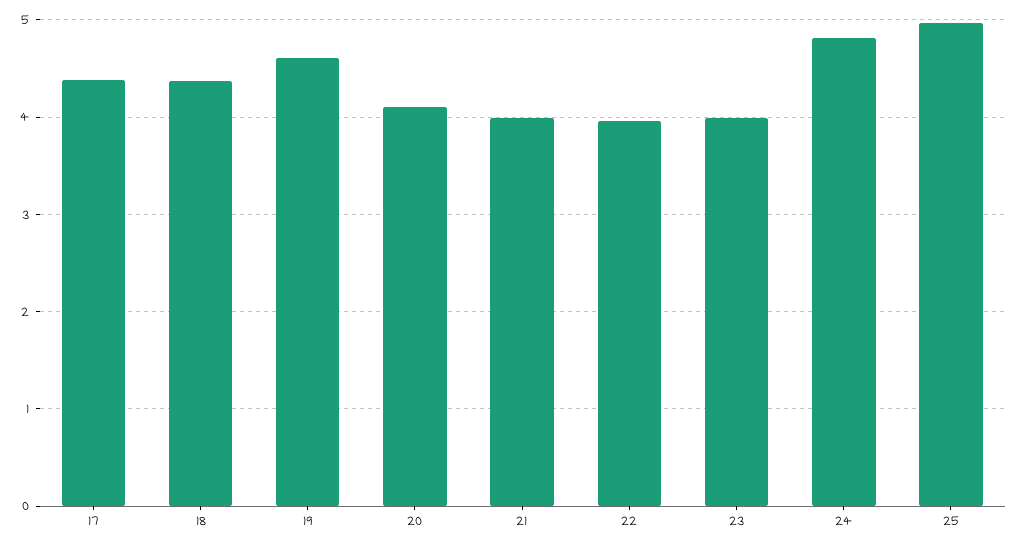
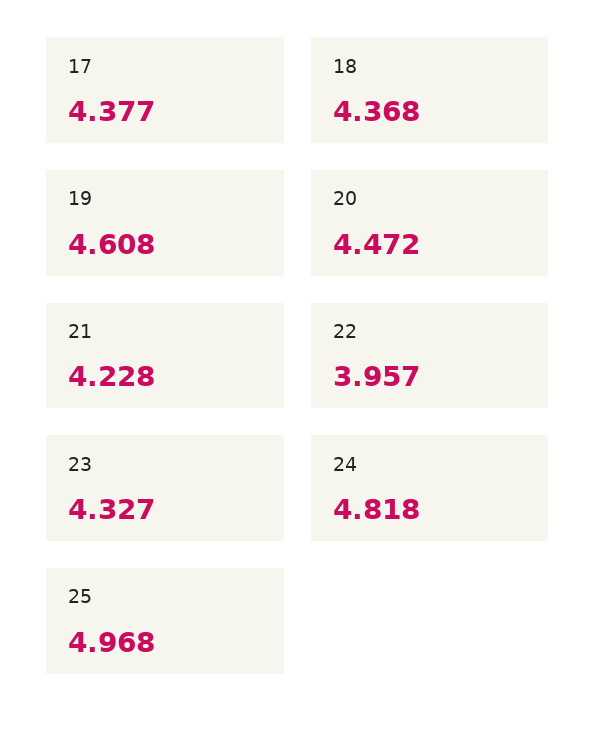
20: 4.1 -> 4.472
21: 4 -> 4.228
23: 4 -> 4.327

